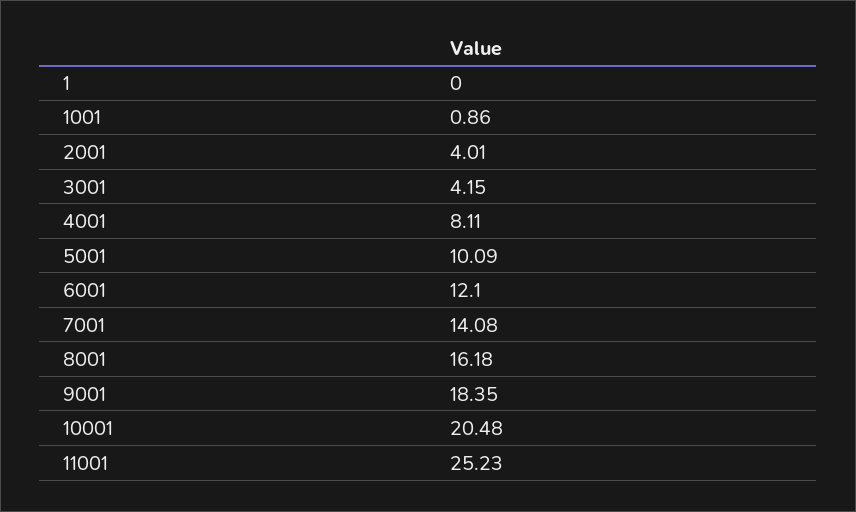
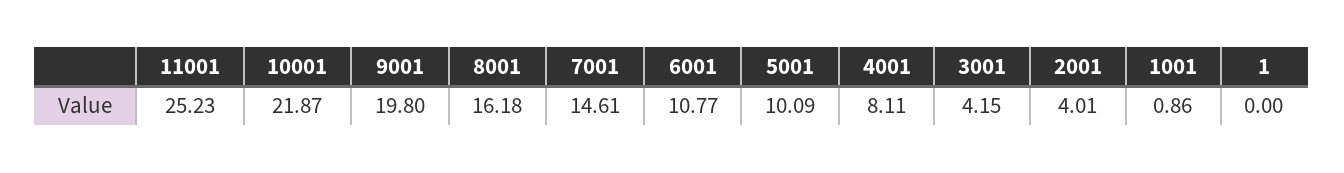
6001: 12.1 -> 10.77
7001: 14.08 -> 14.61
9001: 18.35 -> 19.8
10001: 20.48 -> 21.87

